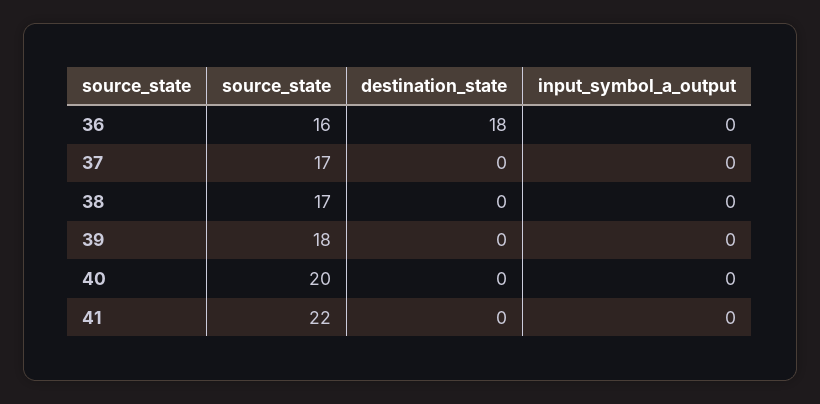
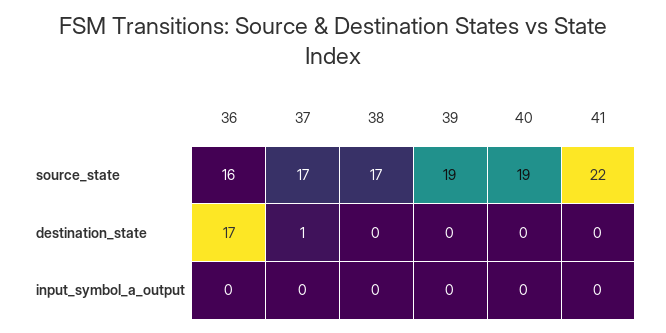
destination_state, 36: 18 -> 17
destination_state, 37: 0 -> 1
source_state, 39: 18 -> 19
source_state, 40: 20 -> 19

